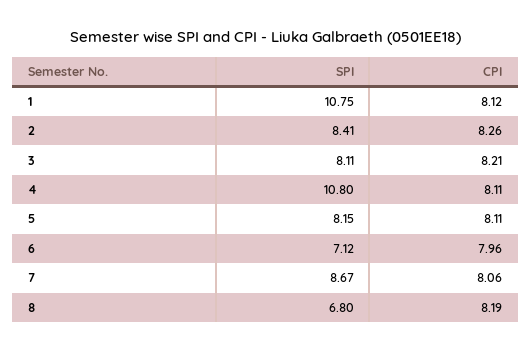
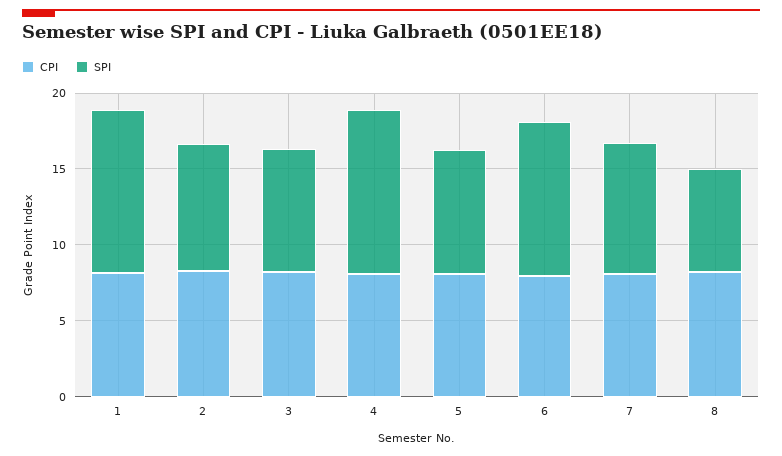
SPI, 6: 7.12 -> 10

